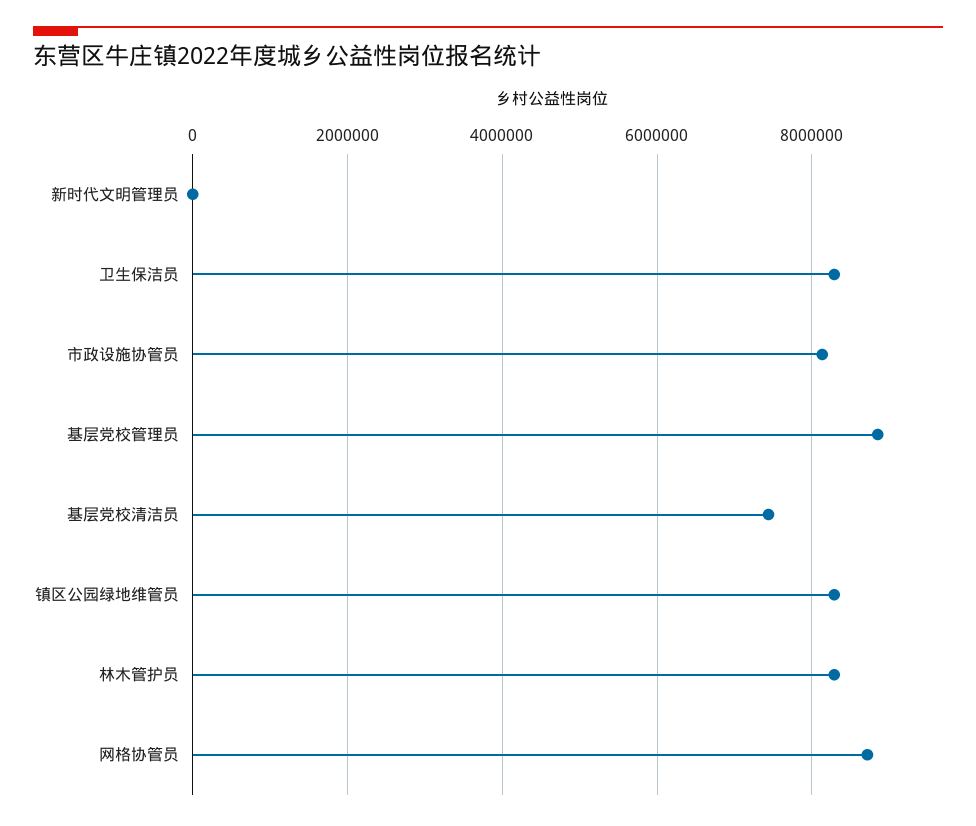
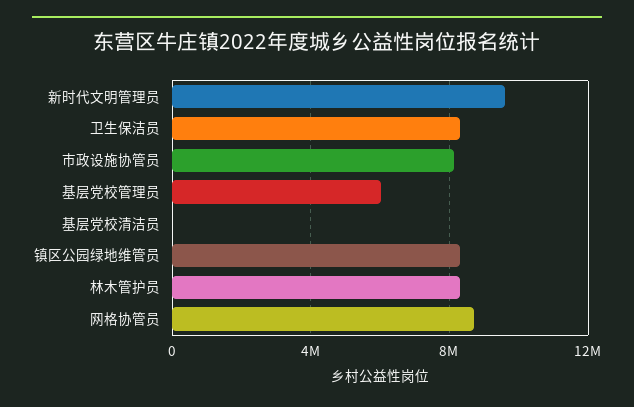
新时代文明管理员: 0 -> 9500000
基层党校管理员: 8800000 -> 6000000
基层党校清洁员: 7400000 -> 0

